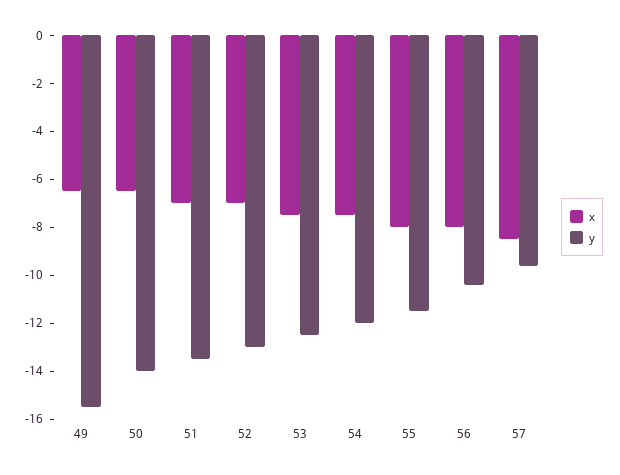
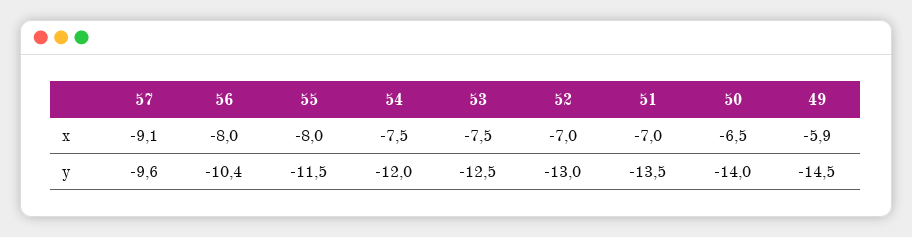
x, 49: -6.5 -> -5.9
y, 49: -15.5 -> -14.5
x, 57: -8.5 -> -9.1

